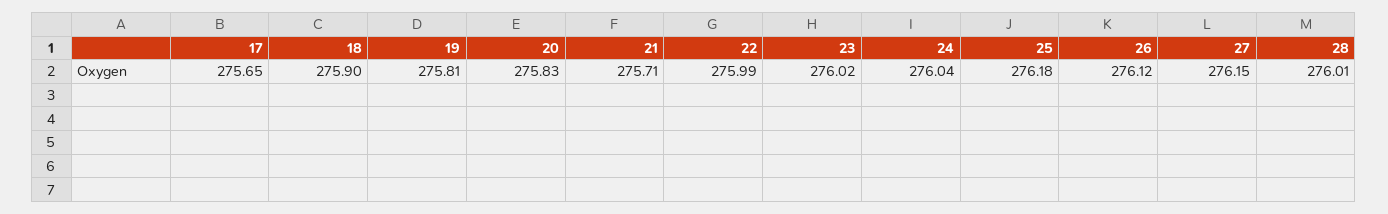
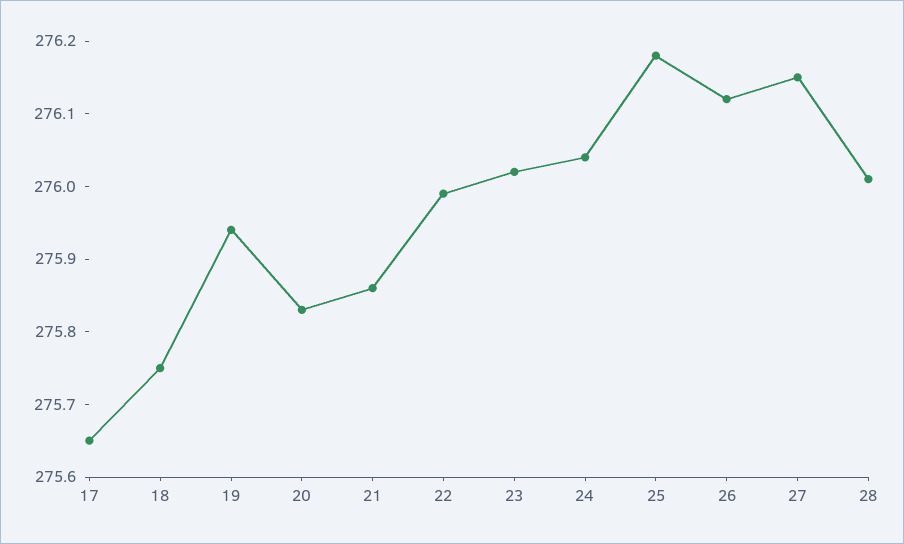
18: 275.9 -> 275.75
19: 275.81 -> 275.95
21: 275.71 -> 275.85

